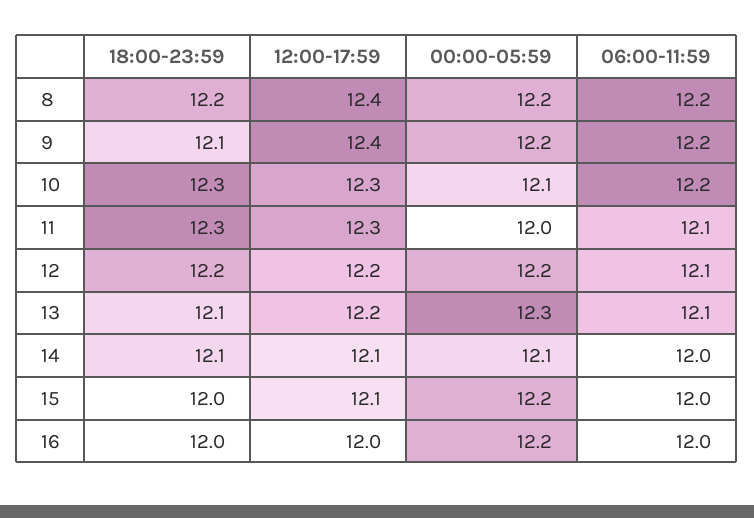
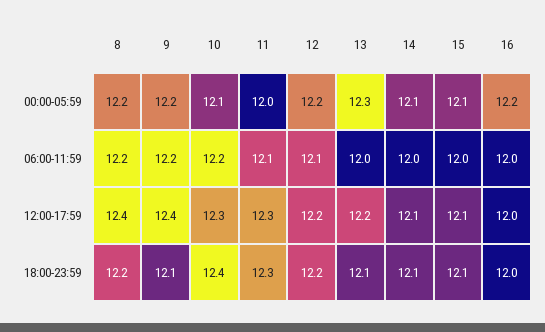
18:00-23:59, 10: 12.3 -> 12.4
06:00-11:59, 13: 12.1 -> 12
18:00-23:59, 15: 12 -> 12.1
00:00-05:59, 15: 12.2 -> 12.1

